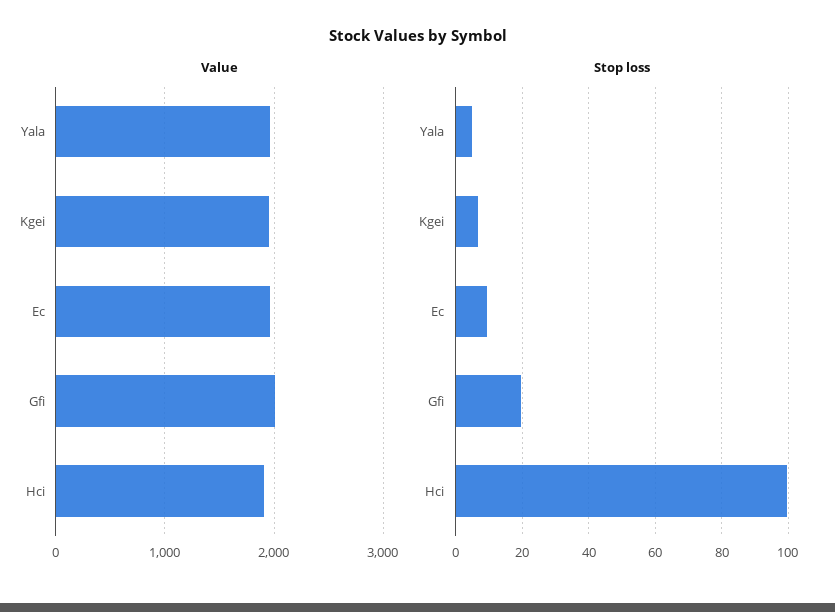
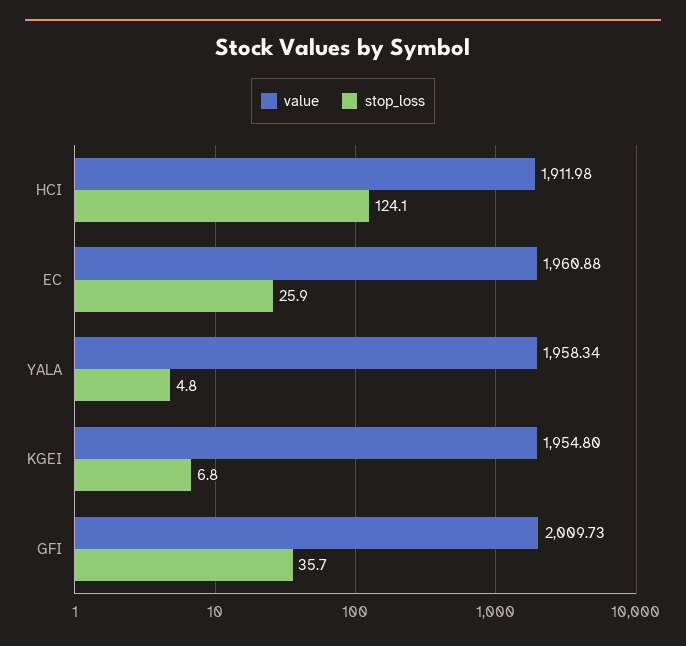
Stop loss, Ec: 10 -> 25.9
Stop loss, Gfi: 20 -> 35.7
Stop loss, Hci: 100 -> 124.1

